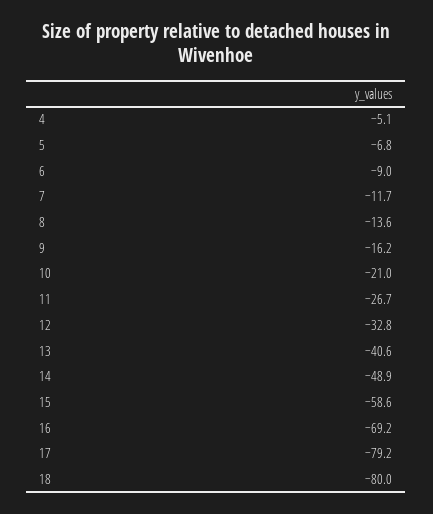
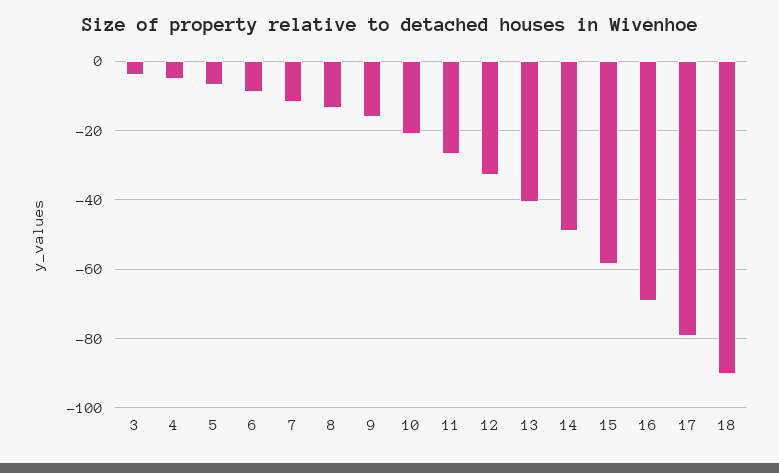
18: -80 -> -90
3: none -> -4

